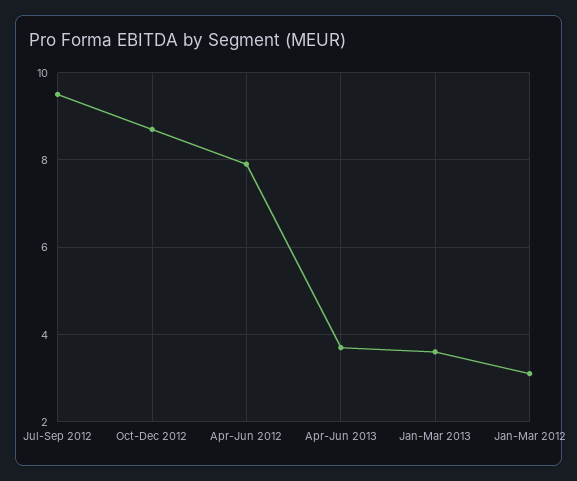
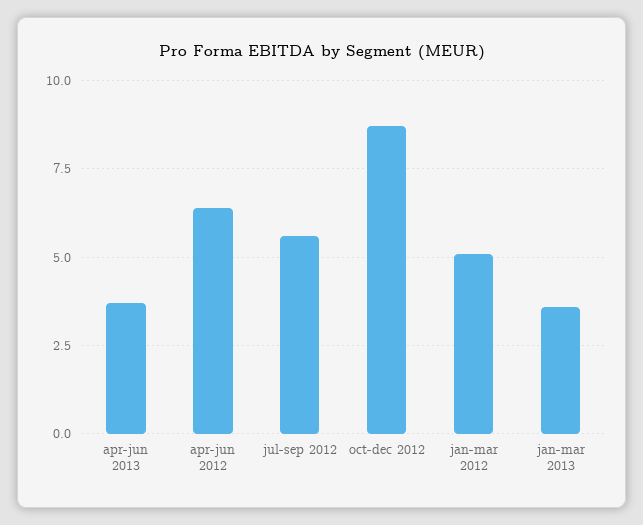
Jul-Sep 2012: 9.5 -> 5.5
Apr-Jun 2012: 8 -> 6.5
Jan-Mar 2012: 3 -> 5

